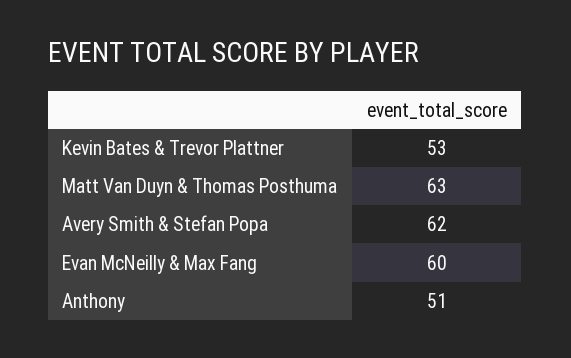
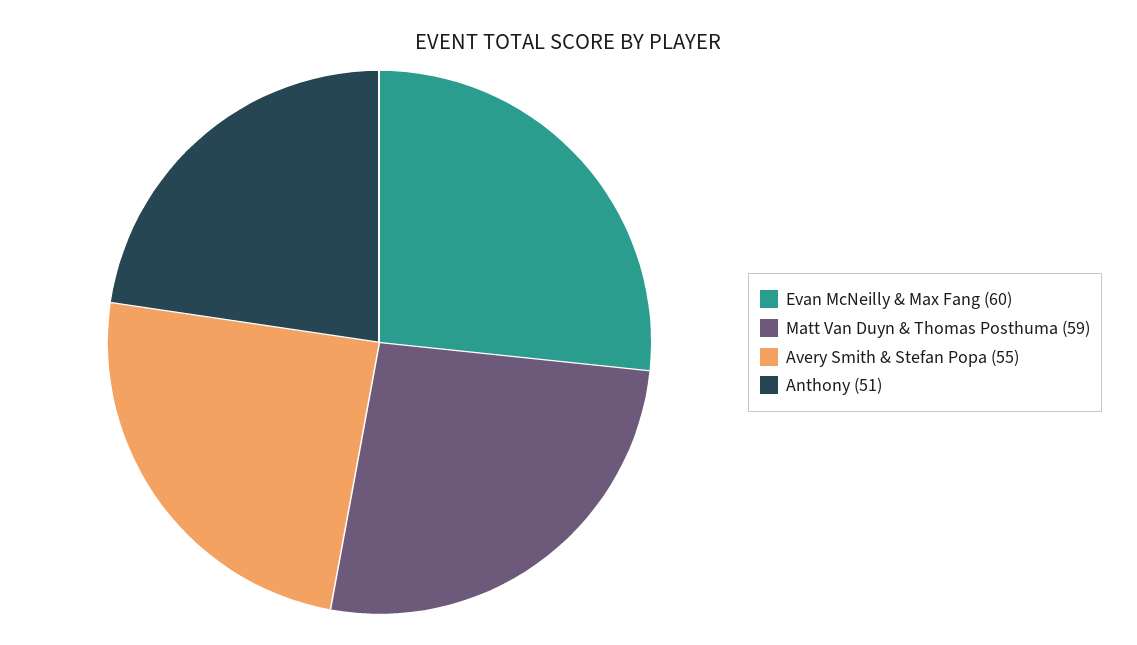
Kevin Bates & Trevor Plattner: 53 -> none
Matt Van Duyn & Thomas Posthuma: 63 -> 59
Avery Smith & Stefan Popa: 62 -> 55

